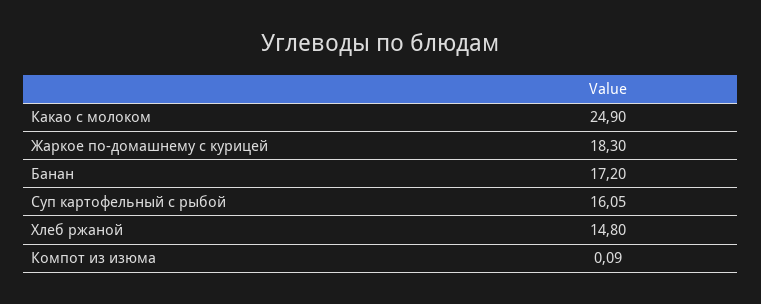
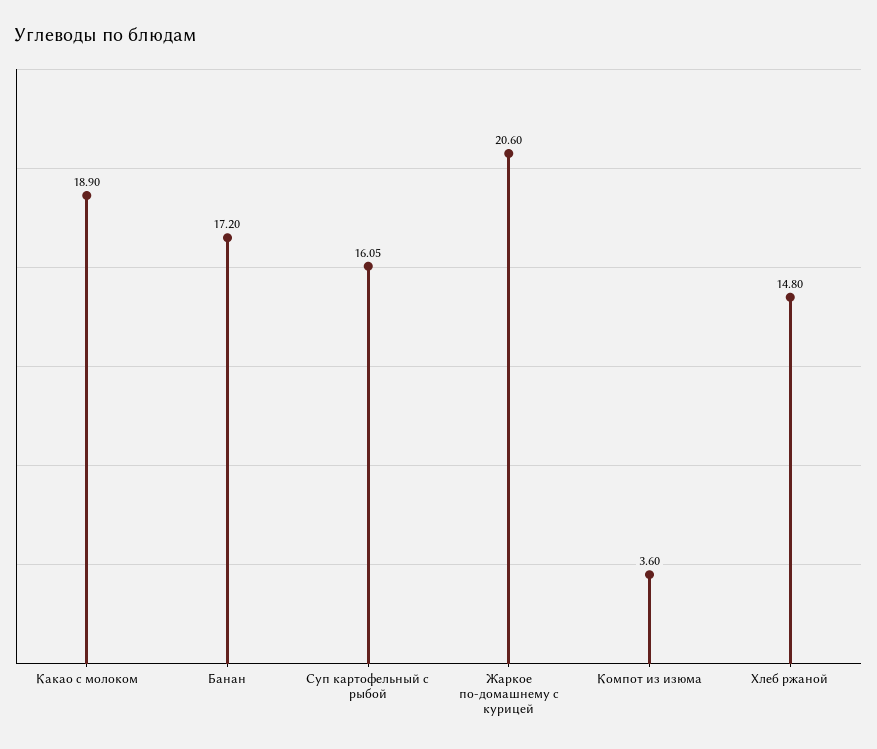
Какао с молоком: 24.9 -> 18.9
Жаркое по-домашнему с курицей: 18.3 -> 20.6
Компот из изюма: 0.09 -> 3.6

